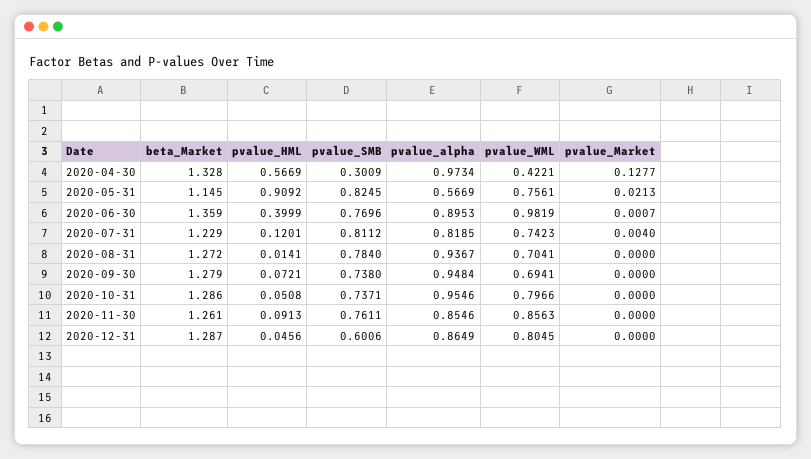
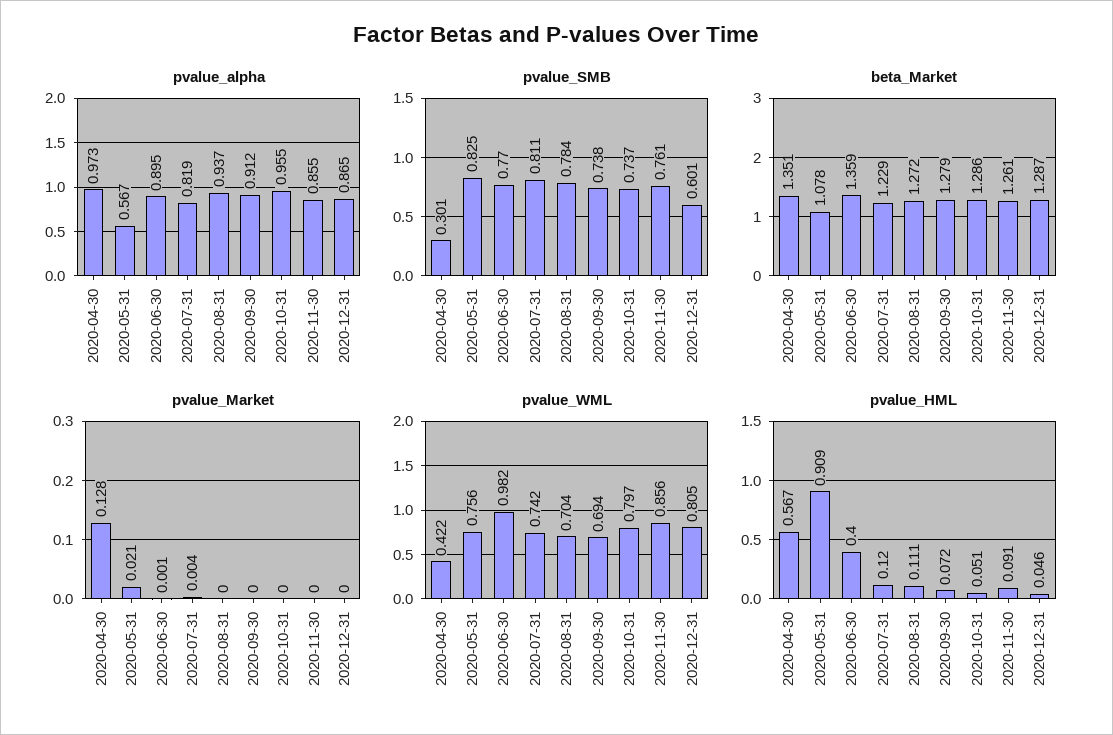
beta_Market, 2020-04-30: 1.328 -> 1.351
beta_Market, 2020-05-31: 1.145 -> 1.078
pvalue_HML, 2020-08-31: 0.0141 -> 0.111
pvalue_alpha, 2020-09-30: 0.9484 -> 0.912

